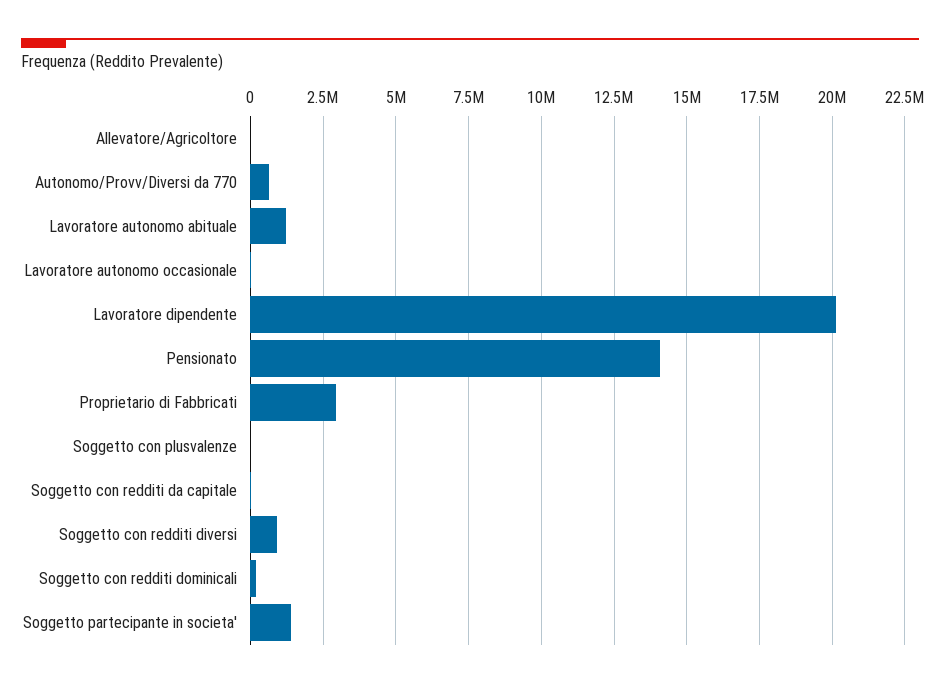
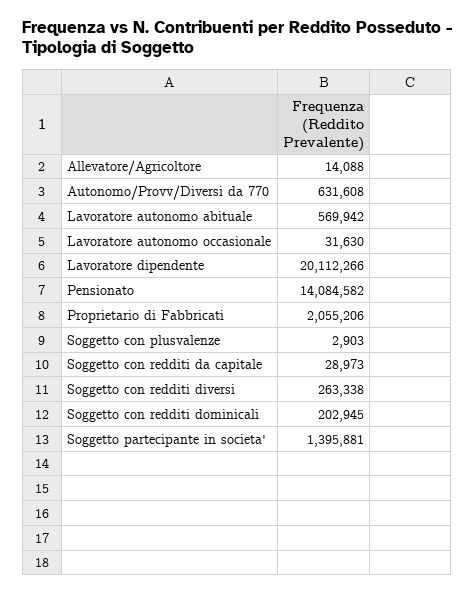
Lavoratore autonomo abituale: 1250000 -> 569942
Proprietario di Fabbricati: 3000000 -> 2055206
Soggetto con redditi diversi: 1000000 -> 263338

